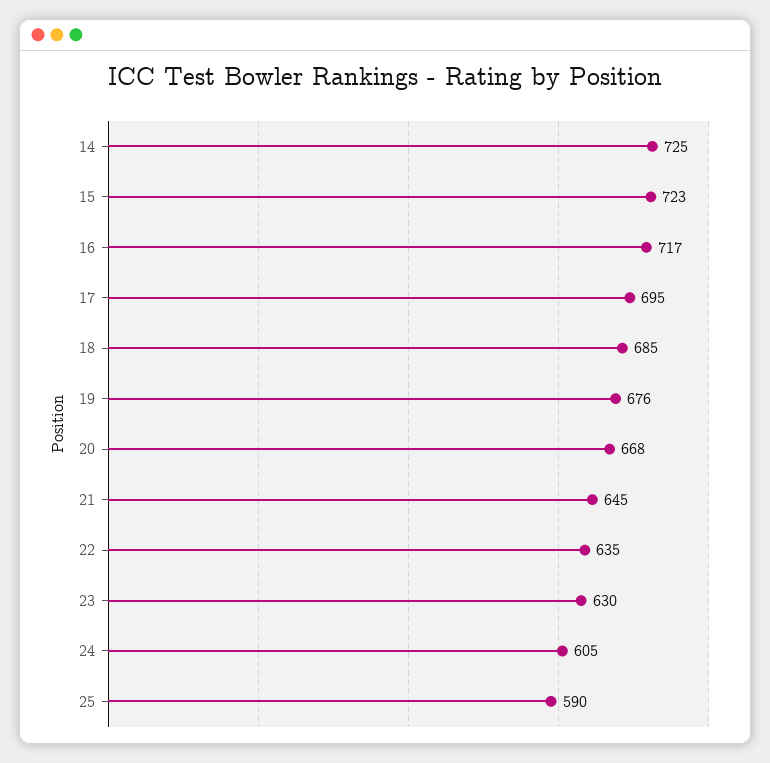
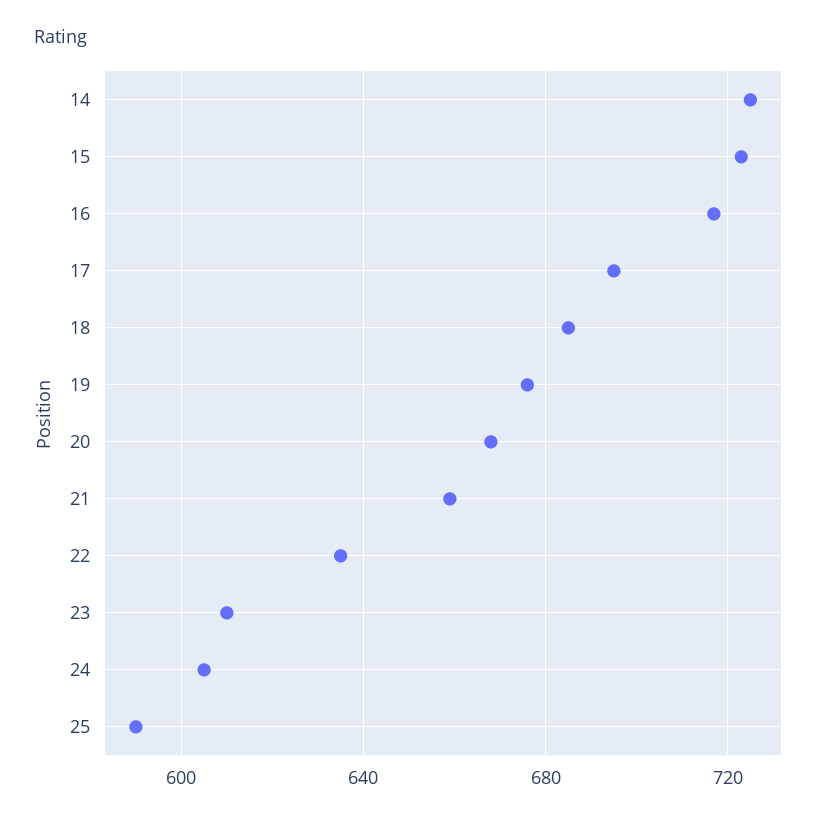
21: 645 -> 660
23: 630 -> 610

